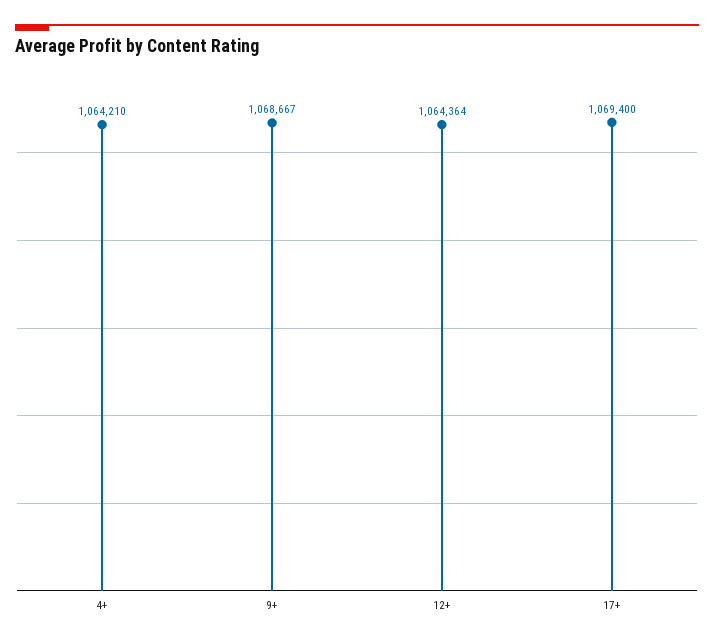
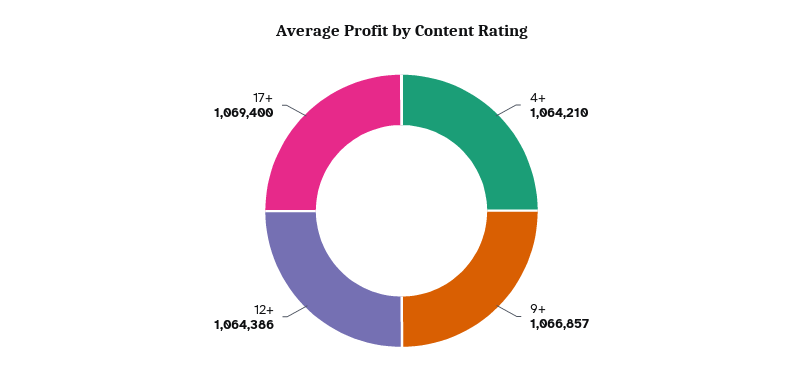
9+: 1068667 -> 1066857
12+: 1064364 -> 1064386

